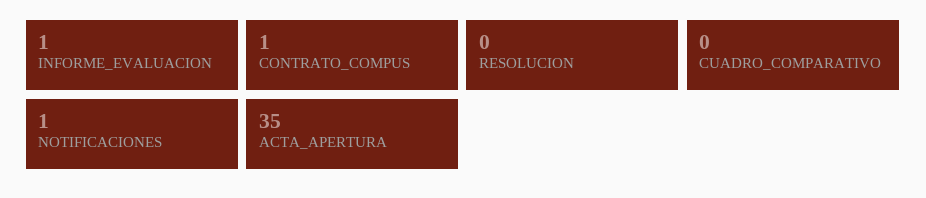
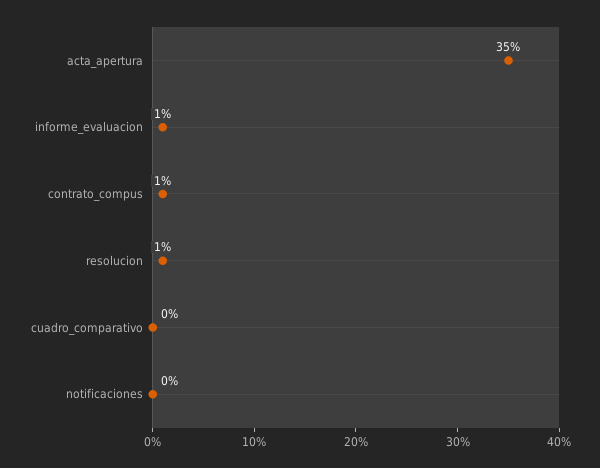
RESOLUCION: 0 -> 1
NOTIFICACIONES: 1 -> 0

